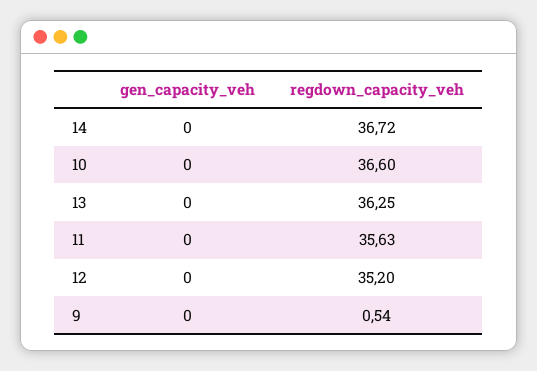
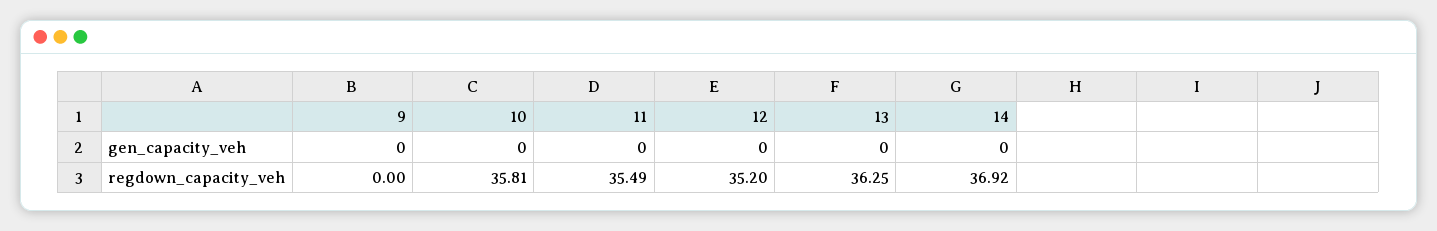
regdown_capacity_veh, 14: 36.72 -> 36.92
regdown_capacity_veh, 10: 36.6 -> 35.81
regdown_capacity_veh, 11: 35.63 -> 35.49
regdown_capacity_veh, 9: 0.54 -> 0

